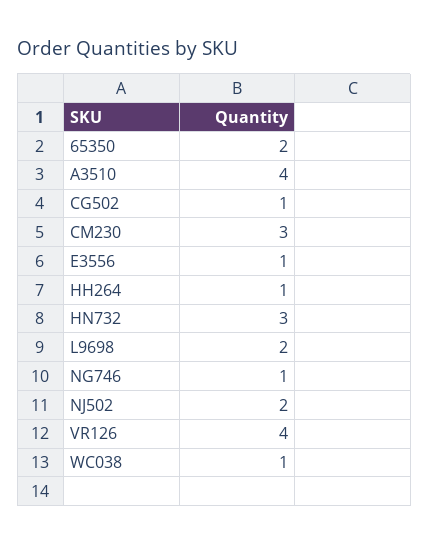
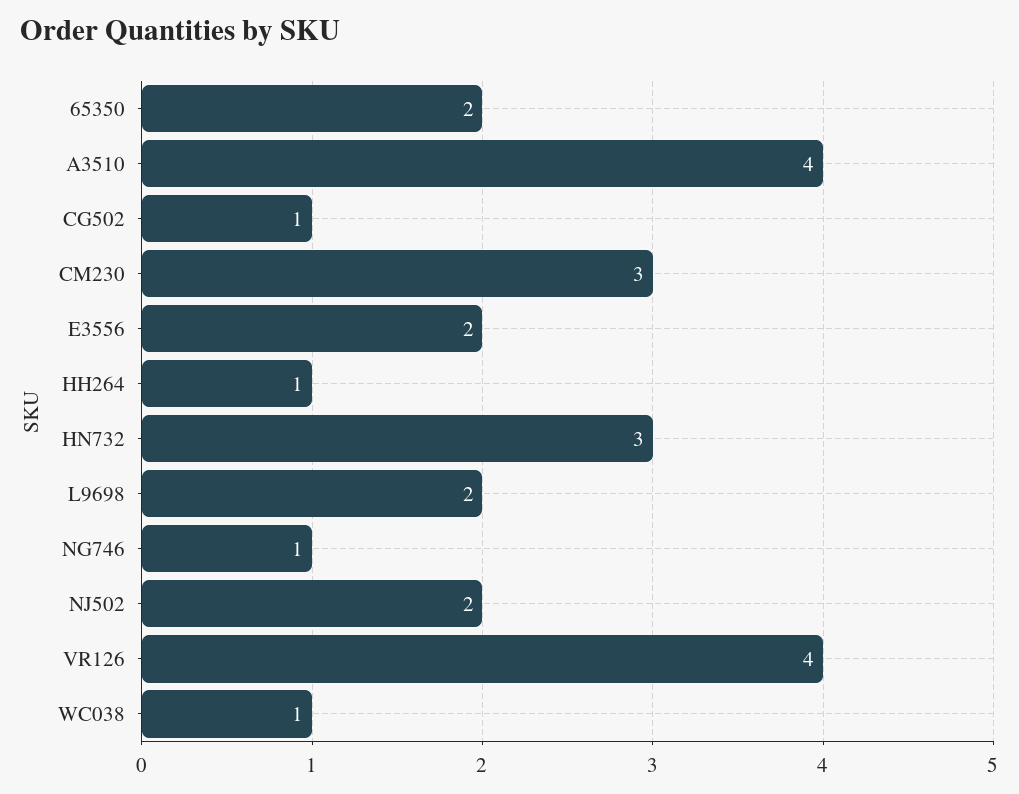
E3556: 1 -> 2

